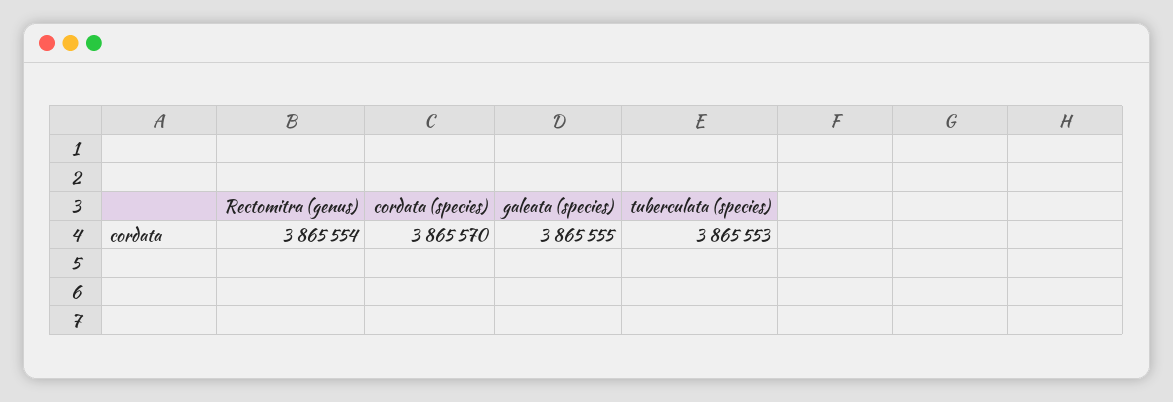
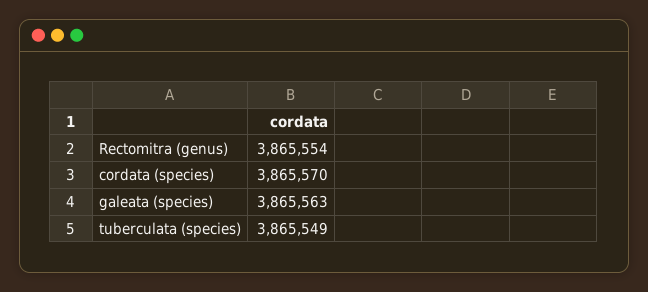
galeata (species): 3865555 -> 3865563
tuberculata (species): 3865553 -> 3865549

